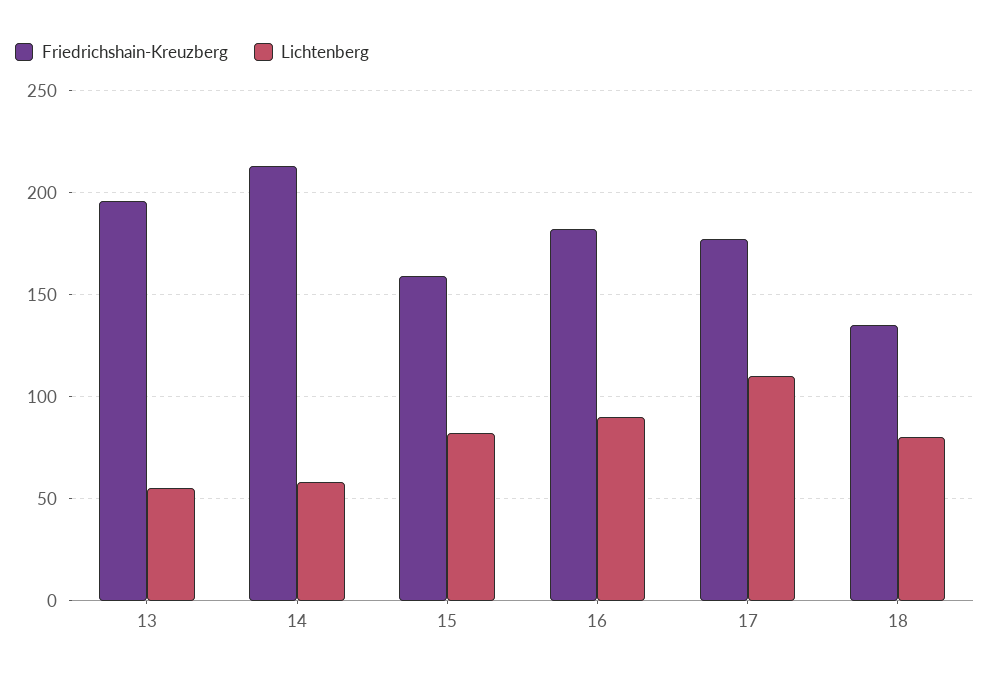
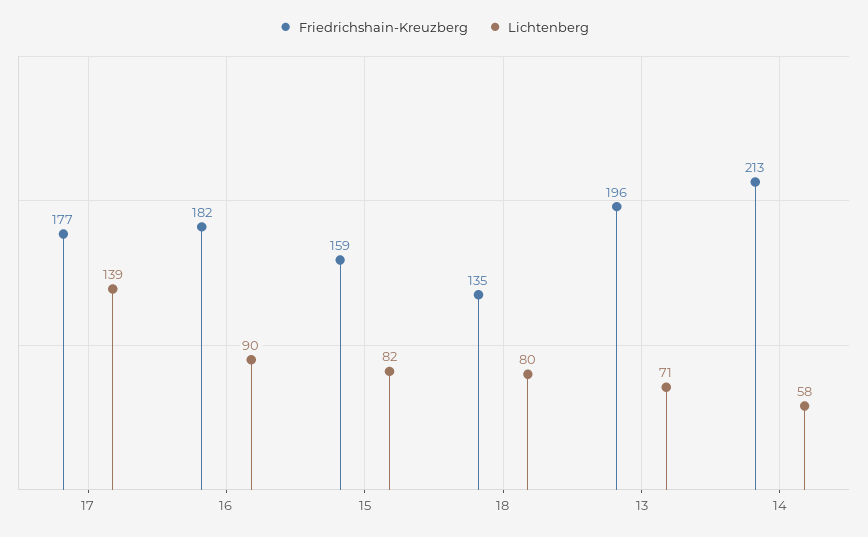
Lichtenberg, 13: 55 -> 71
Lichtenberg, 17: 110 -> 139

